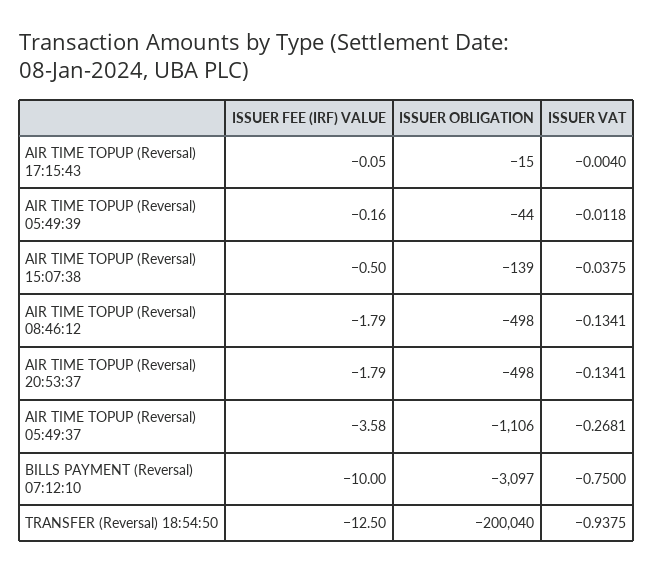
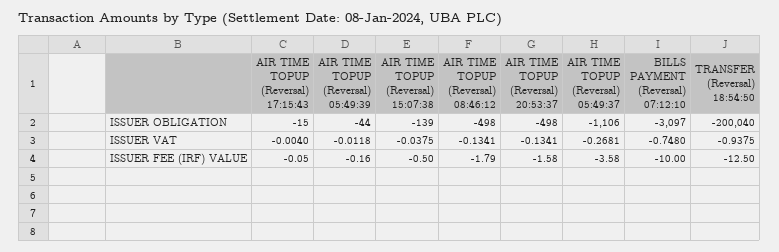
ISSUER FEE (IRF) VALUE, AIR TIME TOPUP (Reversal) 20:53:37: -1.79 -> -1.58
ISSUER VAT, BILLS PAYMENT (Reversal) 07:12:10: -0.75 -> -0.748

